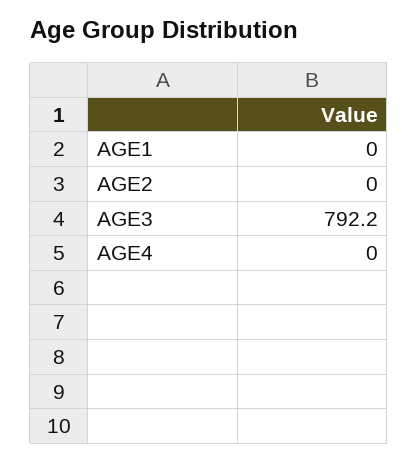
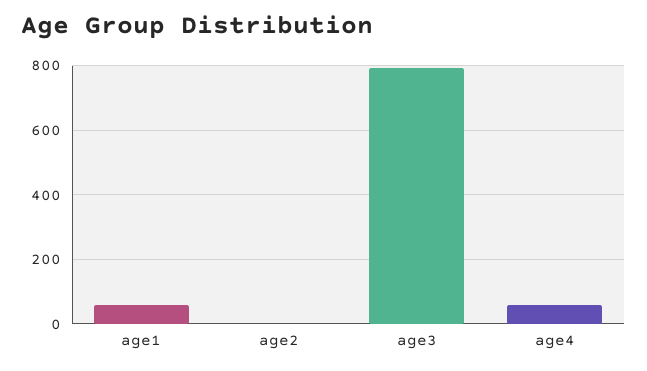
AGE1: 0 -> 60
AGE4: 0 -> 60

